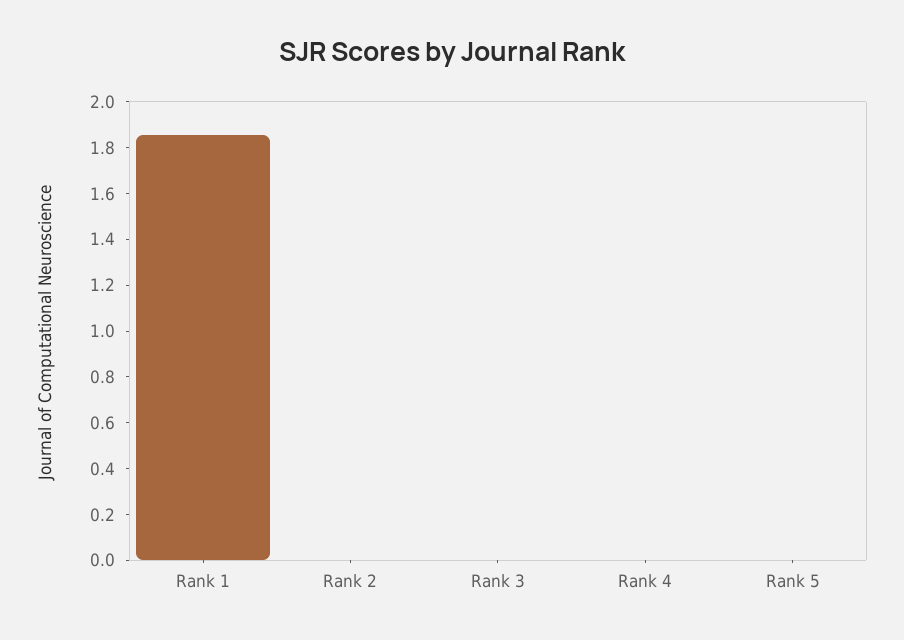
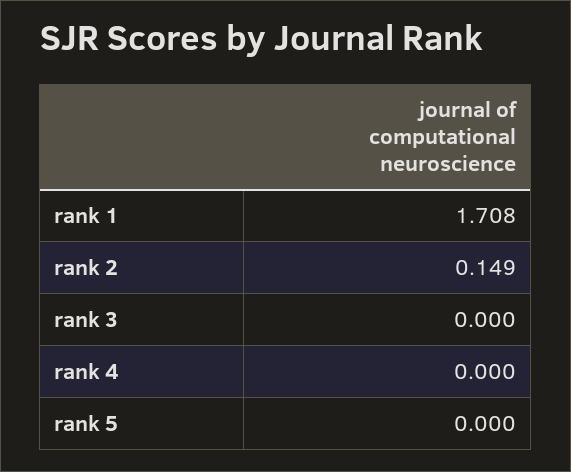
Rank 1: 1.85 -> 1.708
Rank 2: 0 -> 0.149

